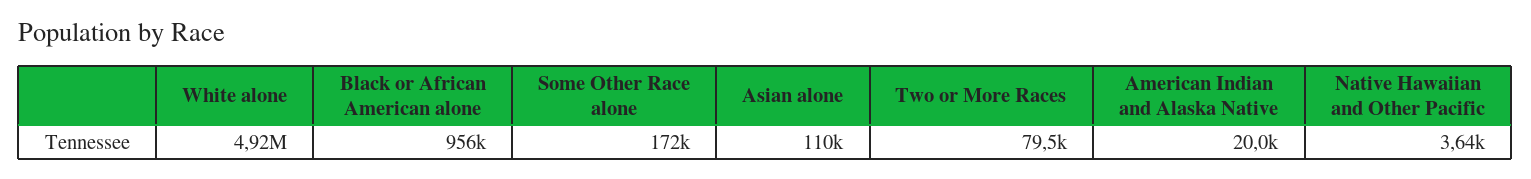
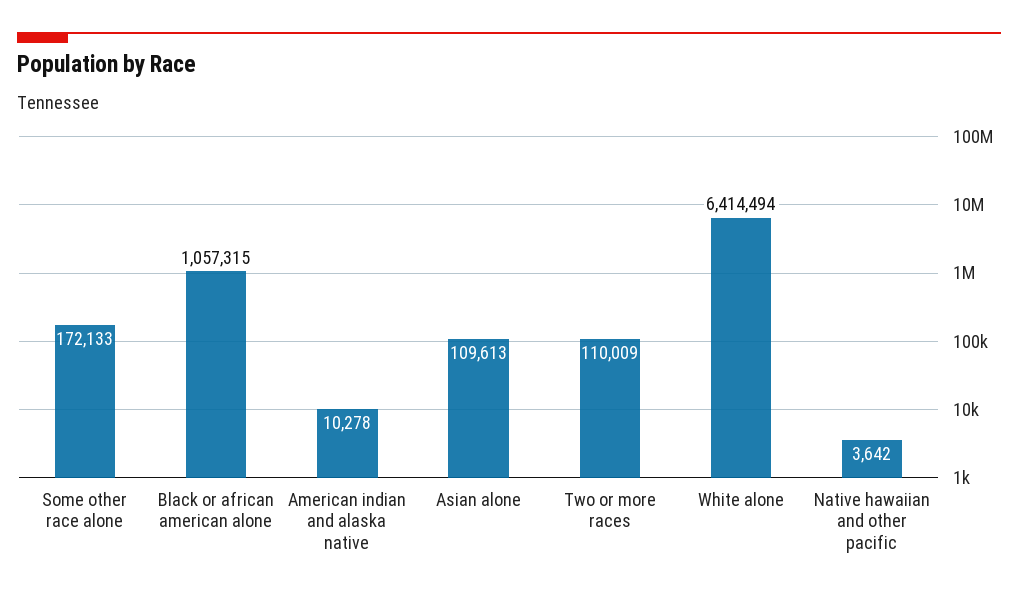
White alone: 4920000 -> 6414494
Black or African American alone: 956000 -> 1057315
Two or More Races: 79500 -> 110009
American Indian and Alaska Native: 20000 -> 10278

